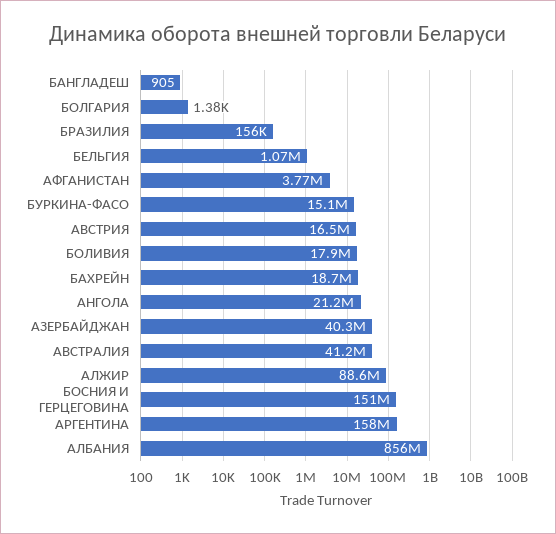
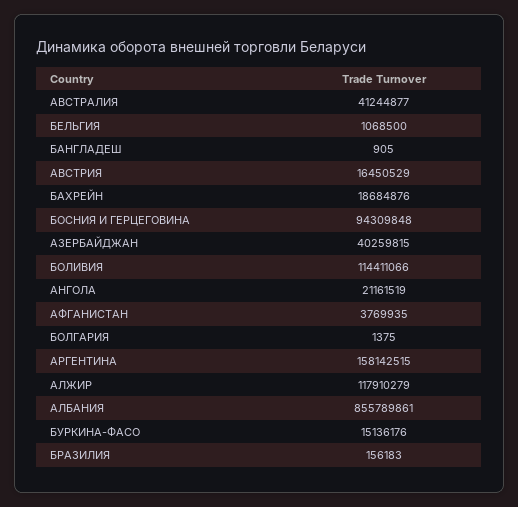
БОЛИВИЯ: 17900000 -> 114411066
АЛЖИР: 88600000 -> 117910279
БОСНИЯ И ГЕРЦЕГОВИНА: 151000000 -> 94309848

